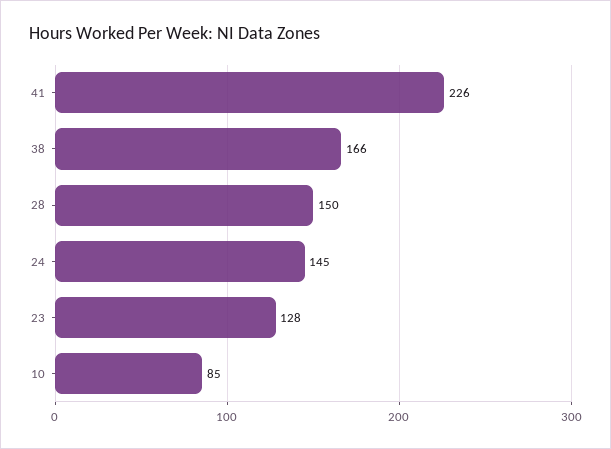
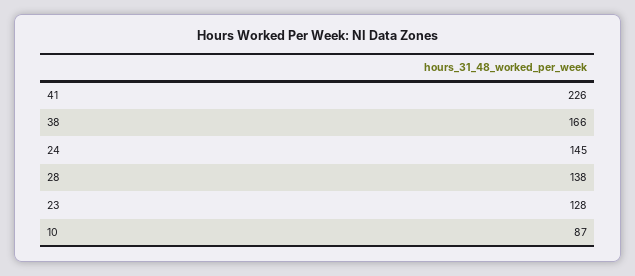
28: 150 -> 138
10: 85 -> 87

